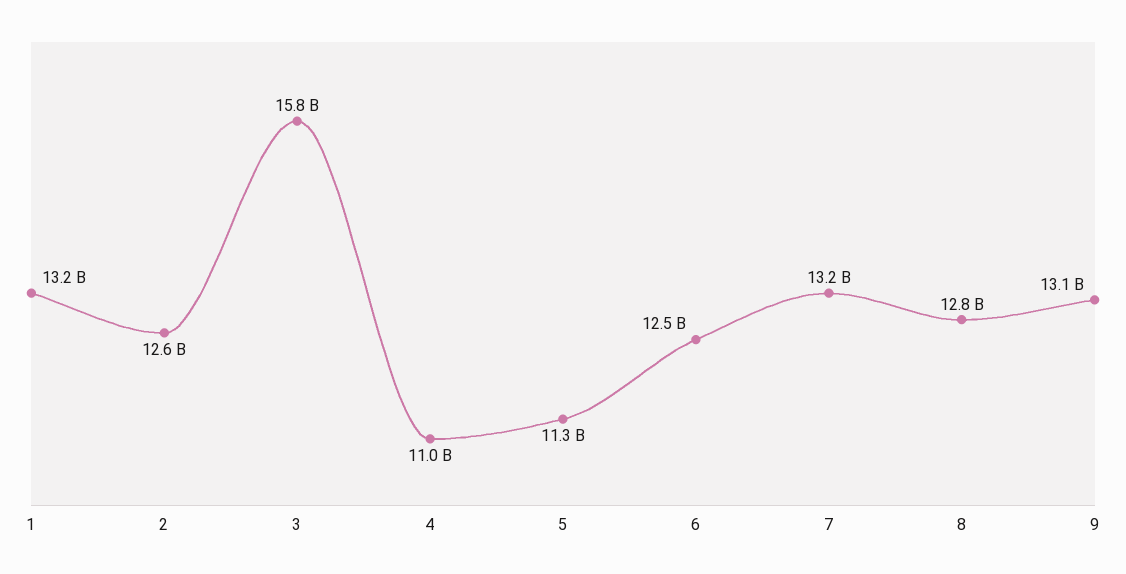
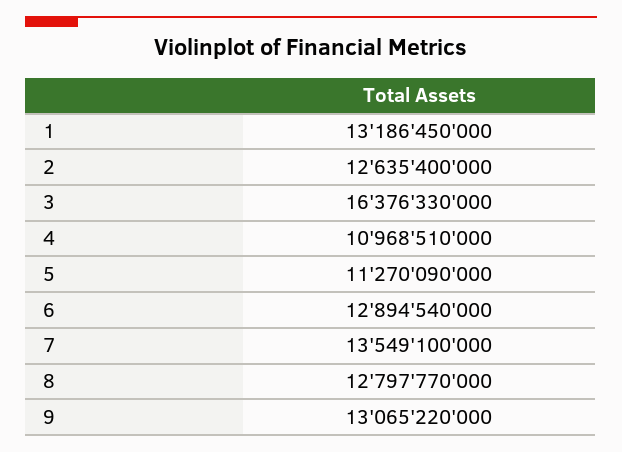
3: 15800000000 -> 16376330000
6: 12500000000 -> 12894540000
7: 13200000000 -> 13549100000

